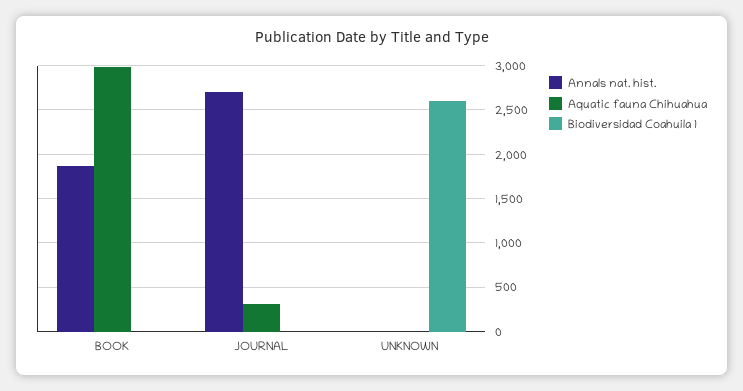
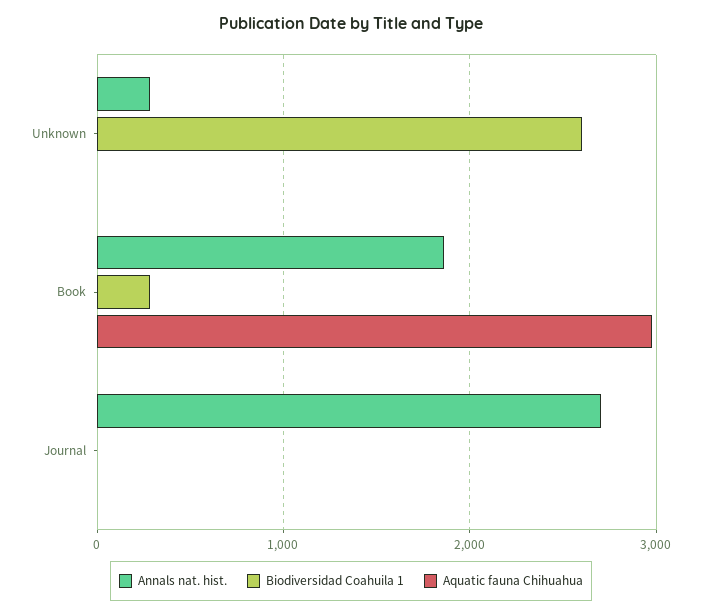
Biodiversidad Coahuila 1, BOOK: 0 -> 300
Aquatic fauna Chihuahua, JOURNAL: 300 -> 0
Annals nat. hist., UNKNOWN: 0 -> 300

